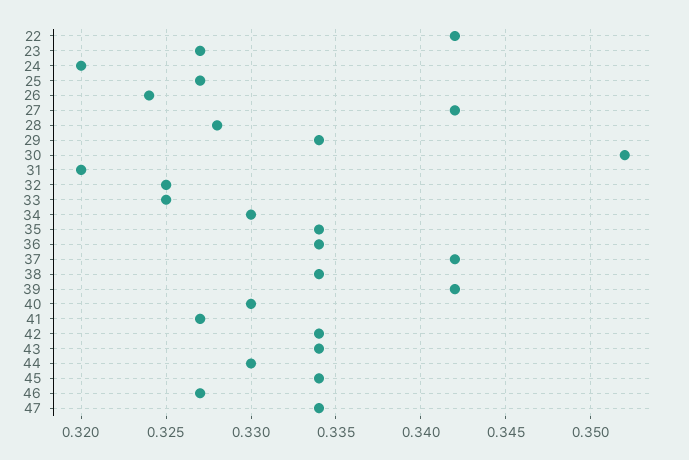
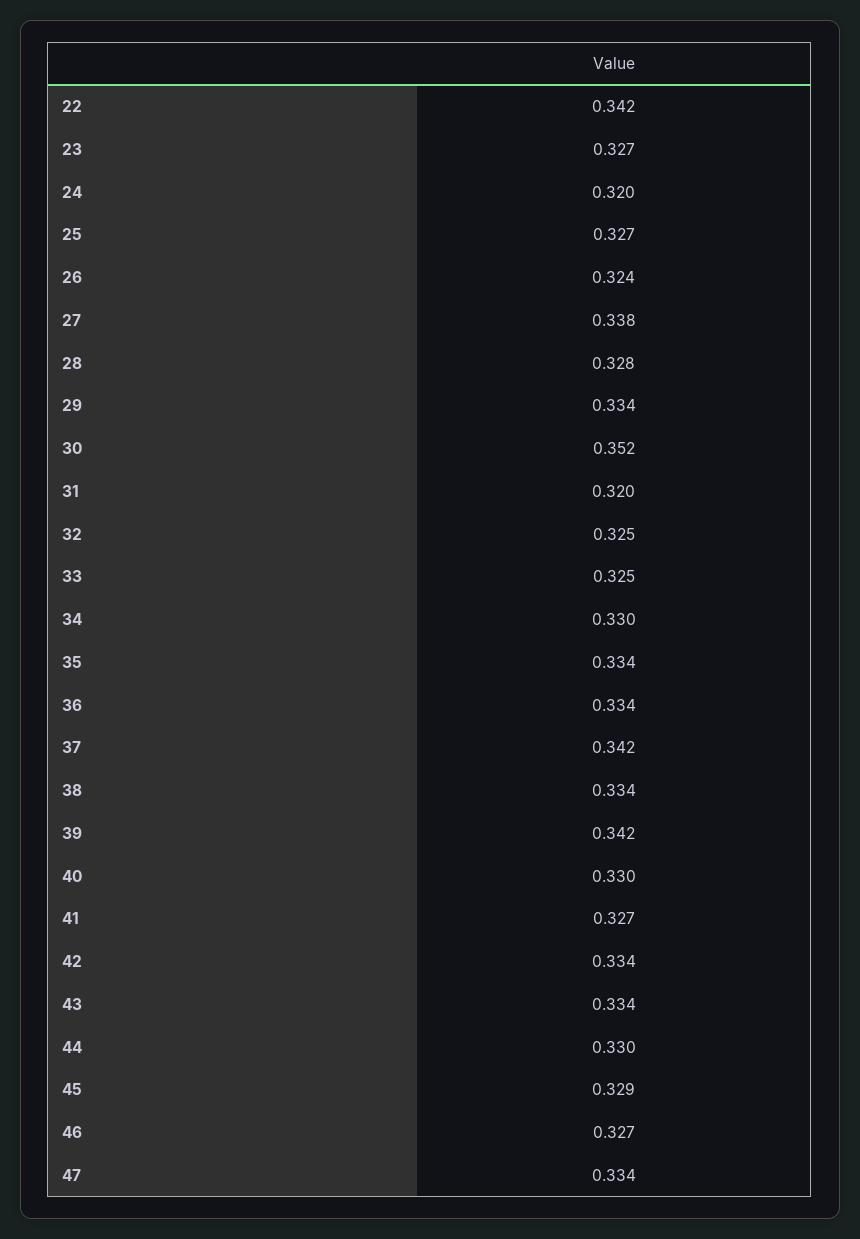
27: 0.342 -> 0.338
45: 0.334 -> 0.329

